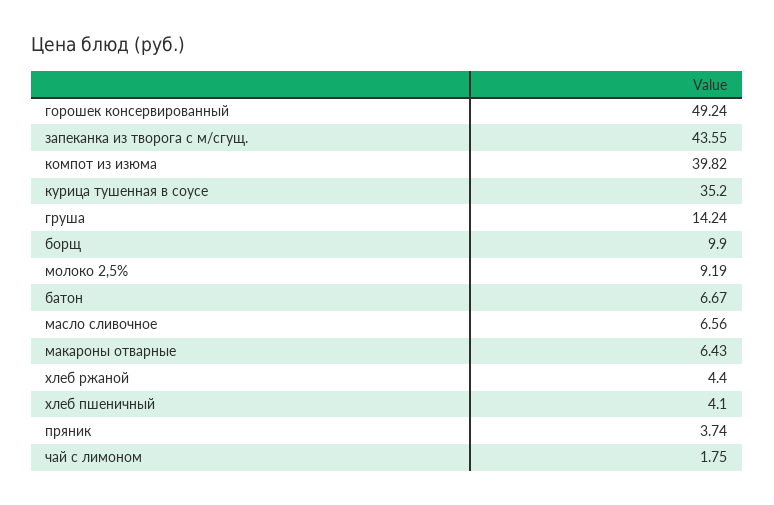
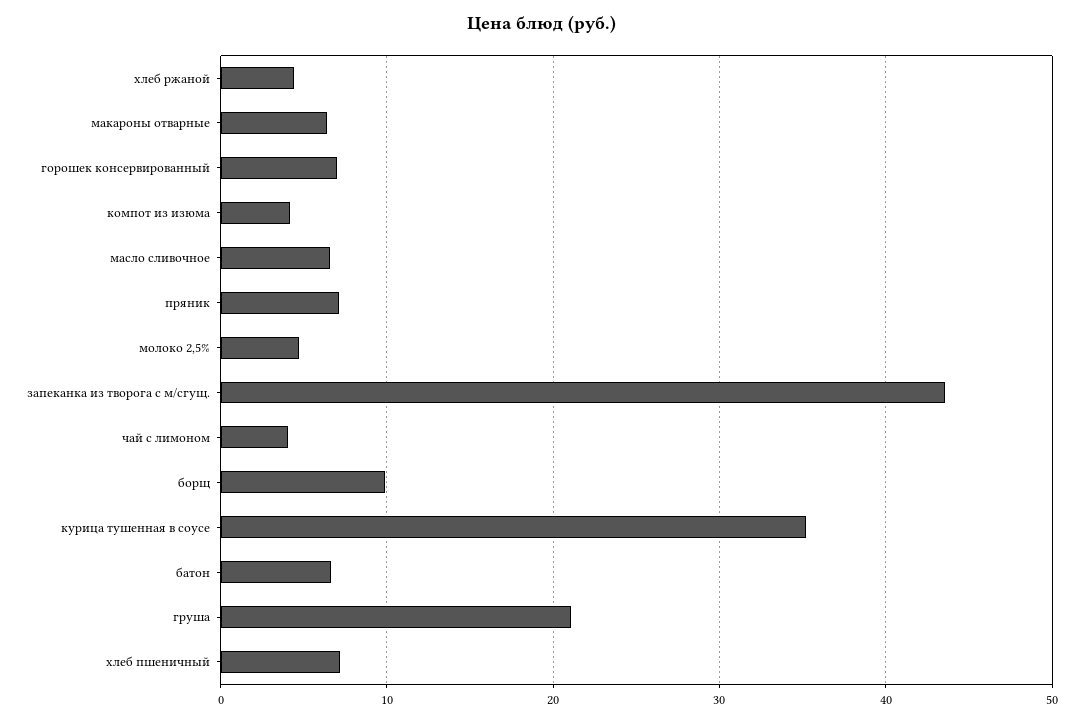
горошек консервированный: 49.24 -> 7
компот из изюма: 39.82 -> 4
груша: 14.24 -> 21
молоко 2,5%: 9.19 -> 5
хлеб пшеничный: 4.1 -> 7
пряник: 3.74 -> 7
чай с лимоном: 1.75 -> 4

